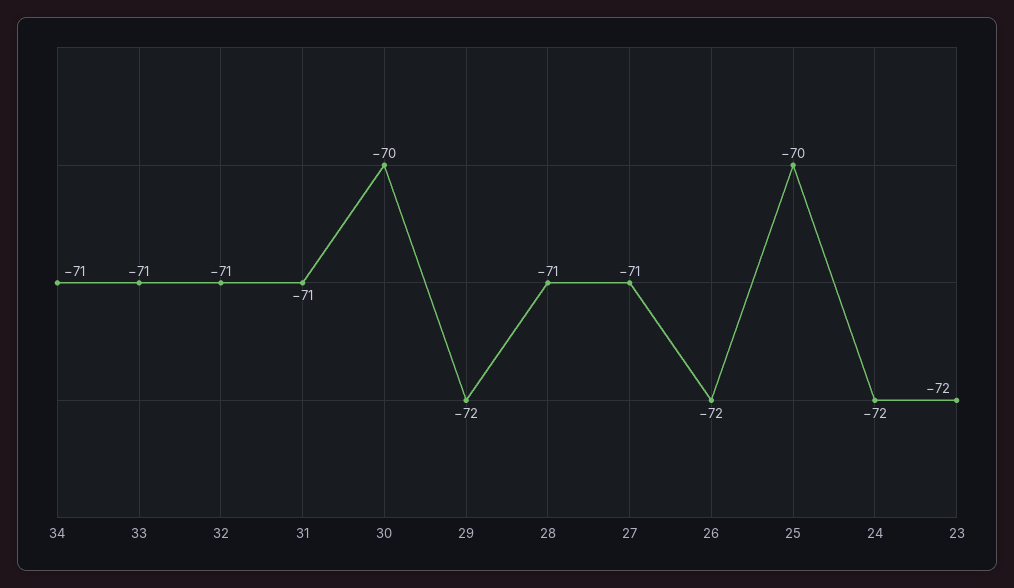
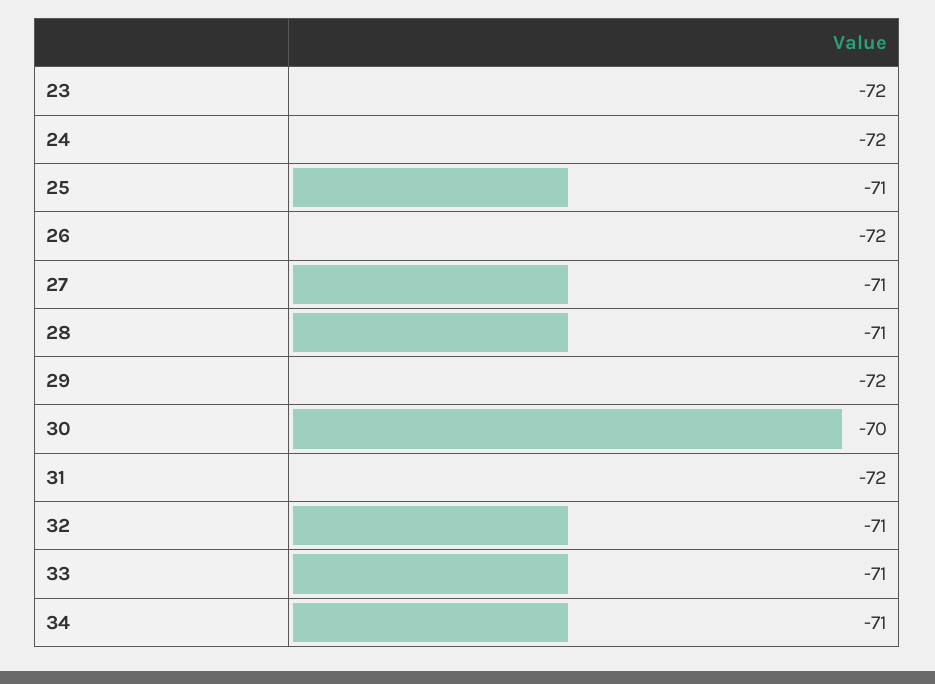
31: -71 -> -72
25: -70 -> -71

